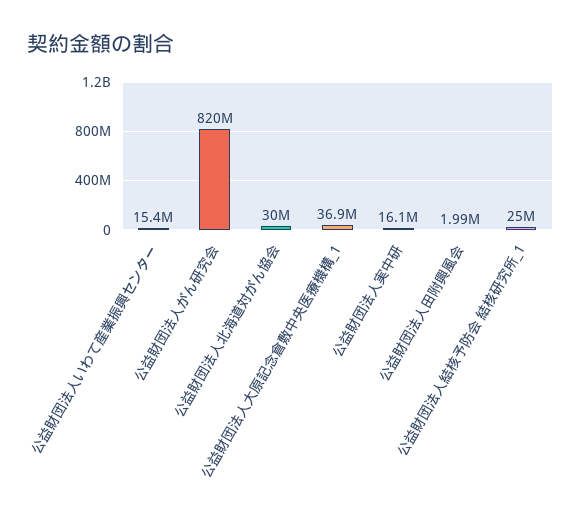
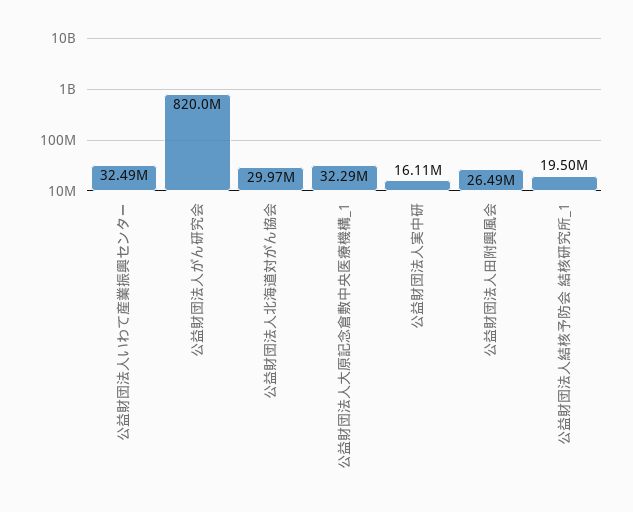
公益財団法人いわて産業振興センター: 15400000 -> 32490000
公益財団法人大原記念倉敷中央医療機構_1: 36900000 -> 32290000
公益財団法人田附興風会: 1990000 -> 26490000
公益財団法人結核予防会 結核研究所_1: 25000000 -> 19500000

